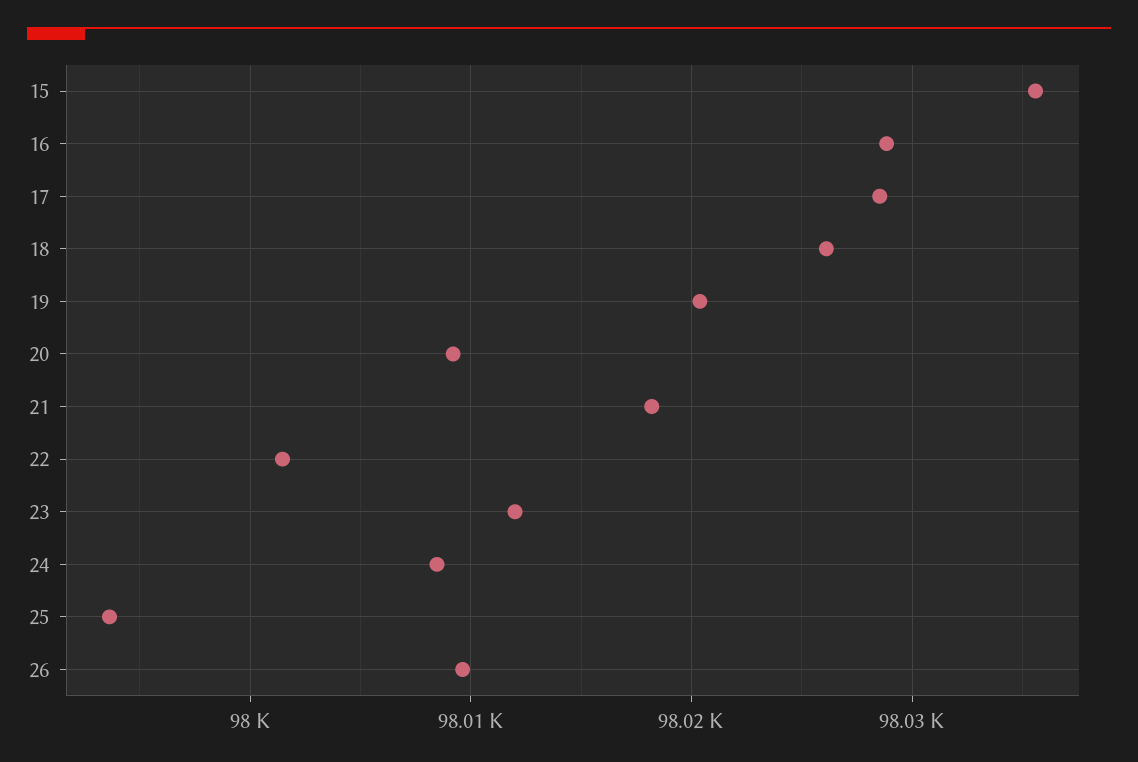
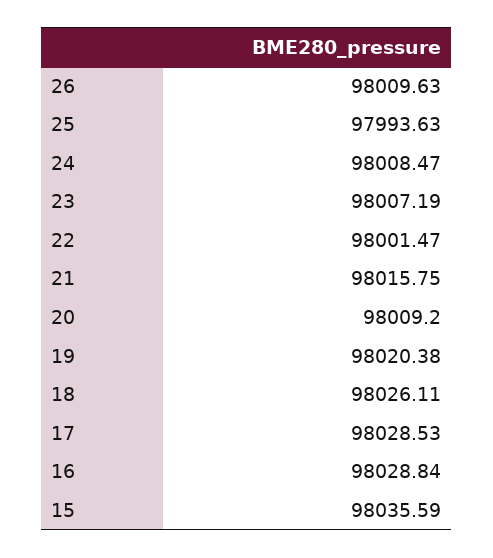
21: 98018 -> 98015.75
23: 98012 -> 98007.19

